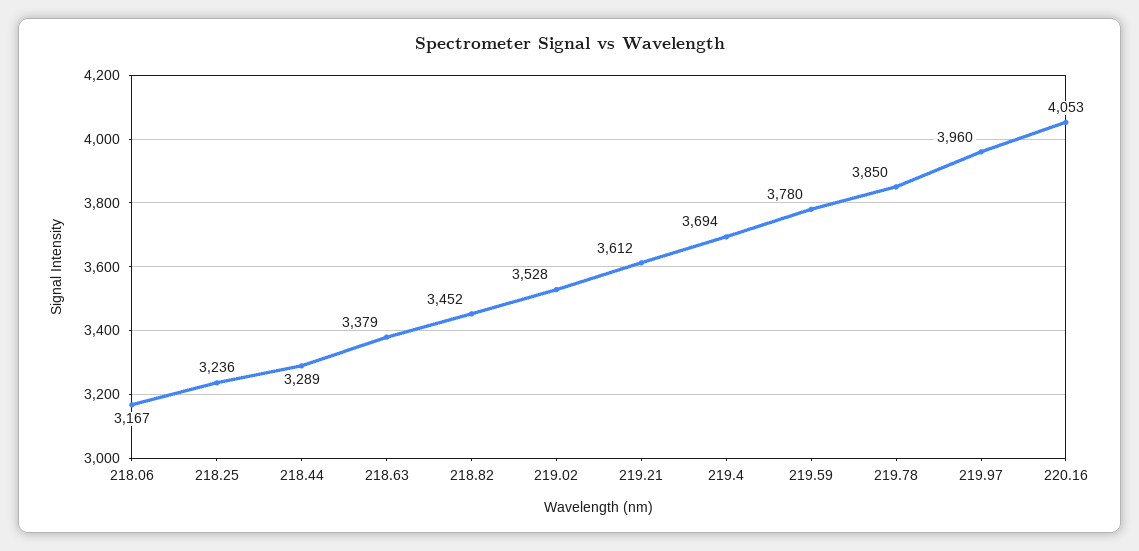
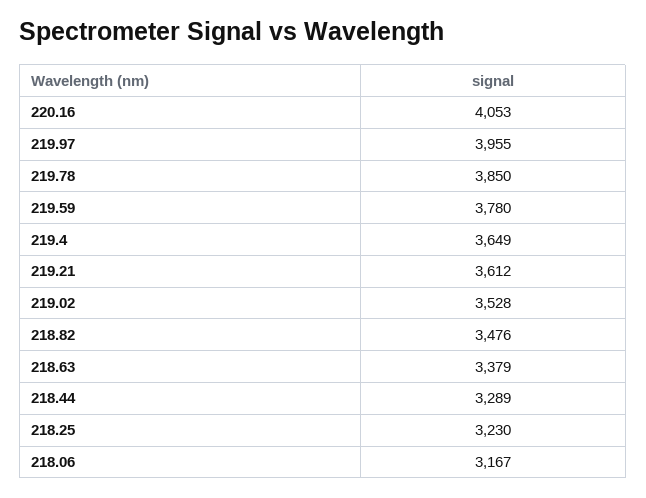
218.25: 3236 -> 3230
218.82: 3452 -> 3476
219.4: 3694 -> 3649
219.97: 3960 -> 3955

